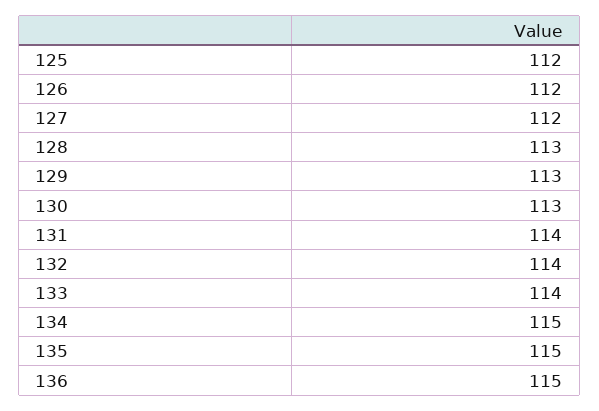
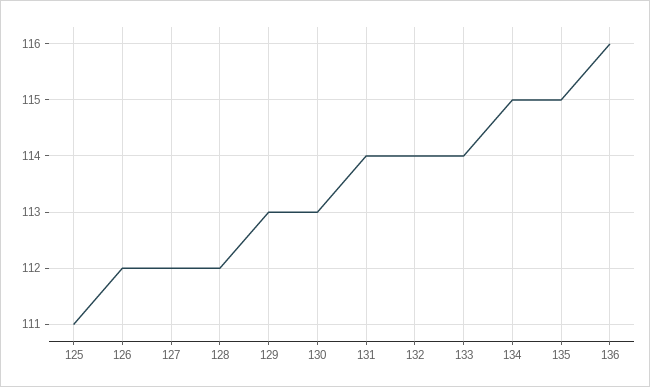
125: 112 -> 111
128: 113 -> 112
136: 115 -> 116

